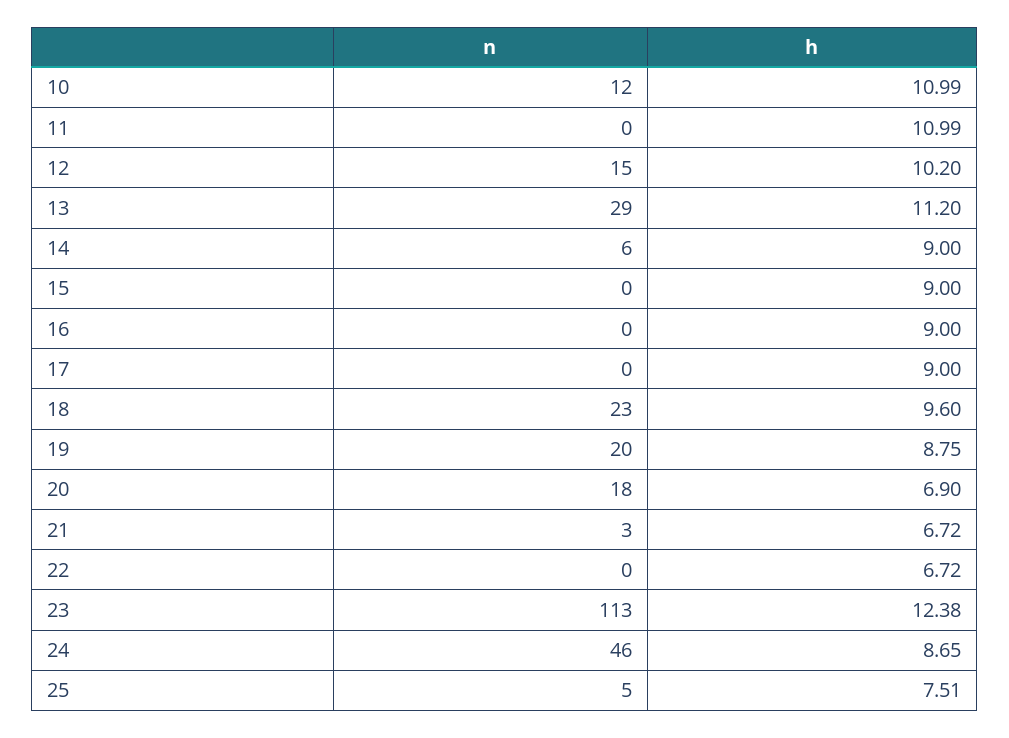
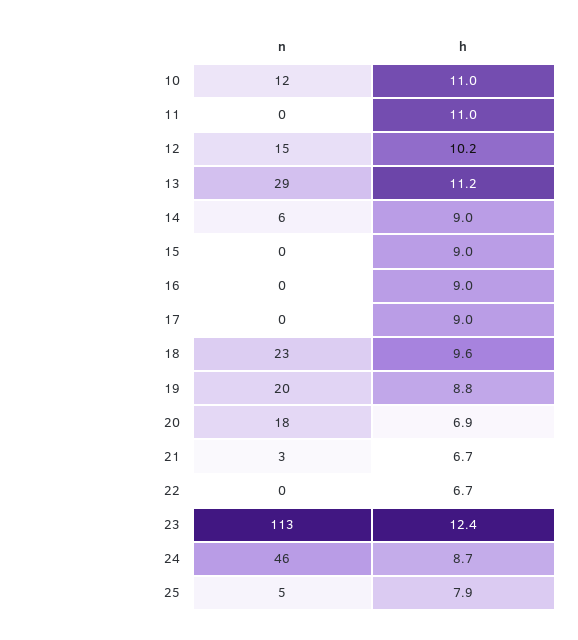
h, 25: 7.51 -> 7.9

